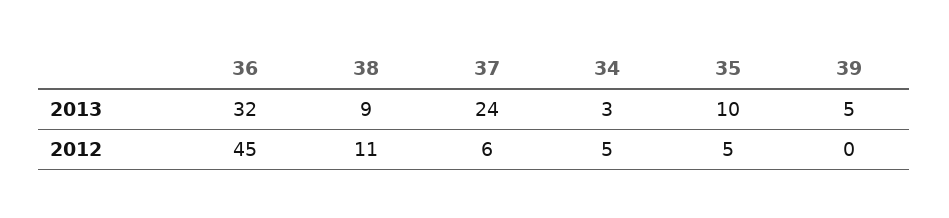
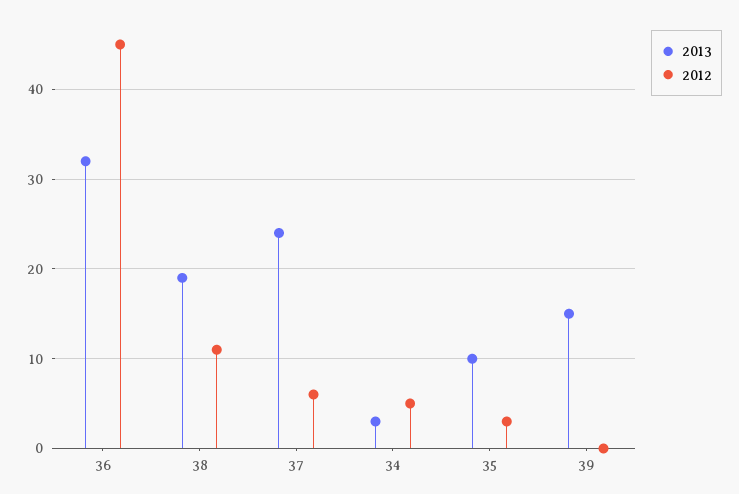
2013, 38: 9 -> 19
2013, 39: 5 -> 15
2012, 35: 5 -> 3

